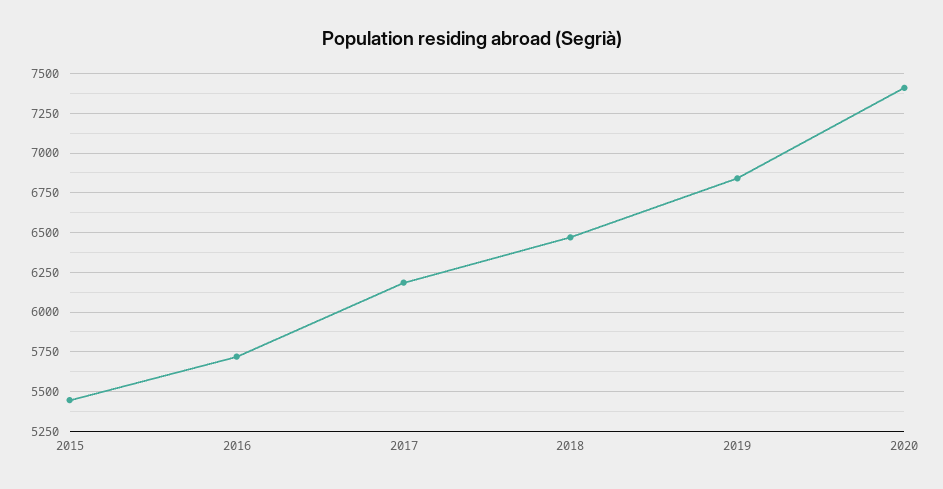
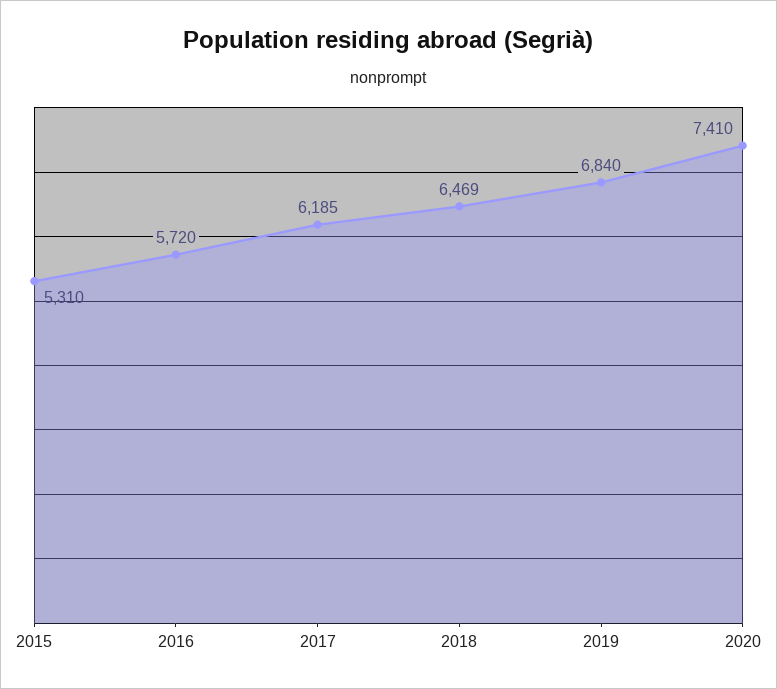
2015: 5450 -> 5310

